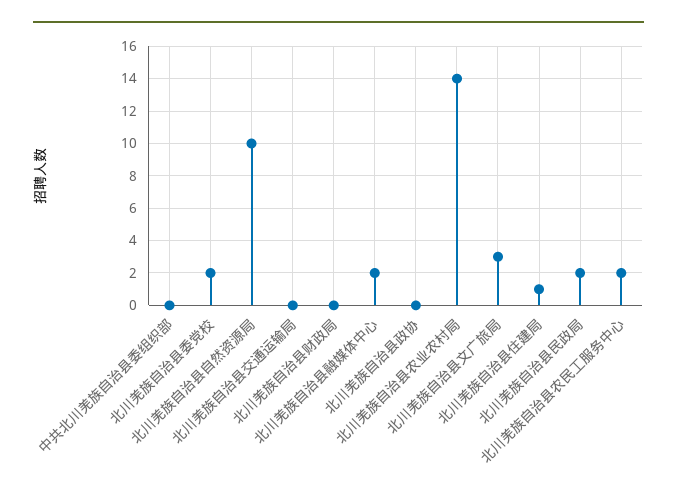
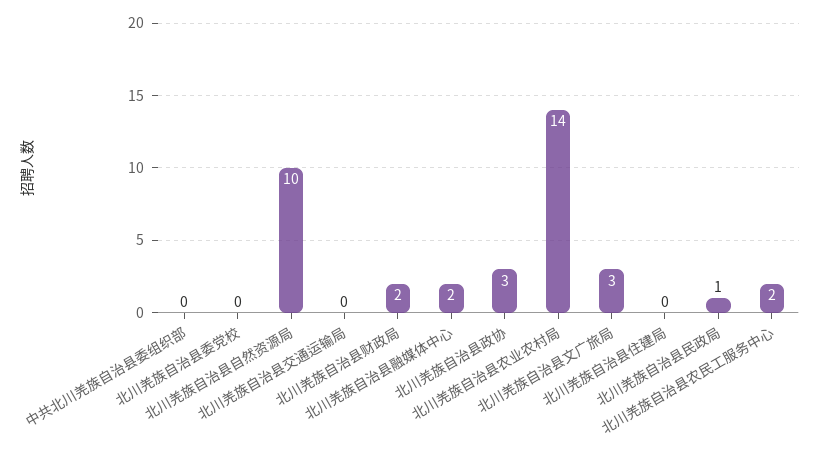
北川羌族自治县委党校: 2 -> 0
北川羌族自治县财政局: 0 -> 2
北川羌族自治县政协: 0 -> 3
北川羌族自治县住建局: 1 -> 0
北川羌族自治县民政局: 2 -> 1

